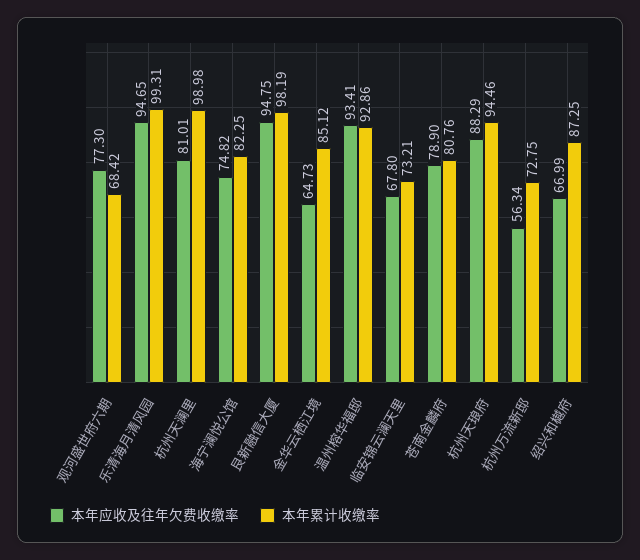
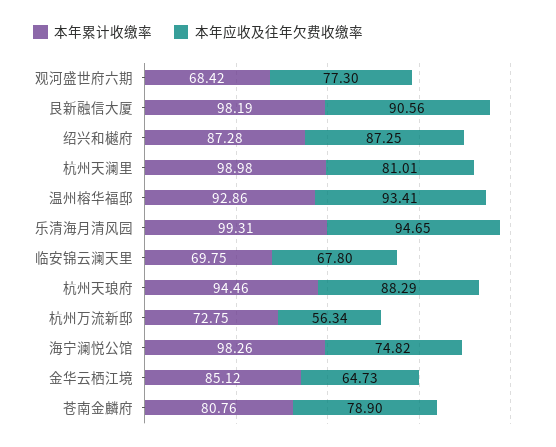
本年累计收缴率, 海宁澜悦公馆: 82.25 -> 98.26
本年应收及往年欠费收缴率, 艮新融信大厦: 94.75 -> 90.56
本年累计收缴率, 临安锦云澜天里: 73.21 -> 69.75
本年应收及往年欠费收缴率, 绍兴和樾府: 66.99 -> 87.25
本年累计收缴率, 绍兴和樾府: 87.25 -> 87.28

